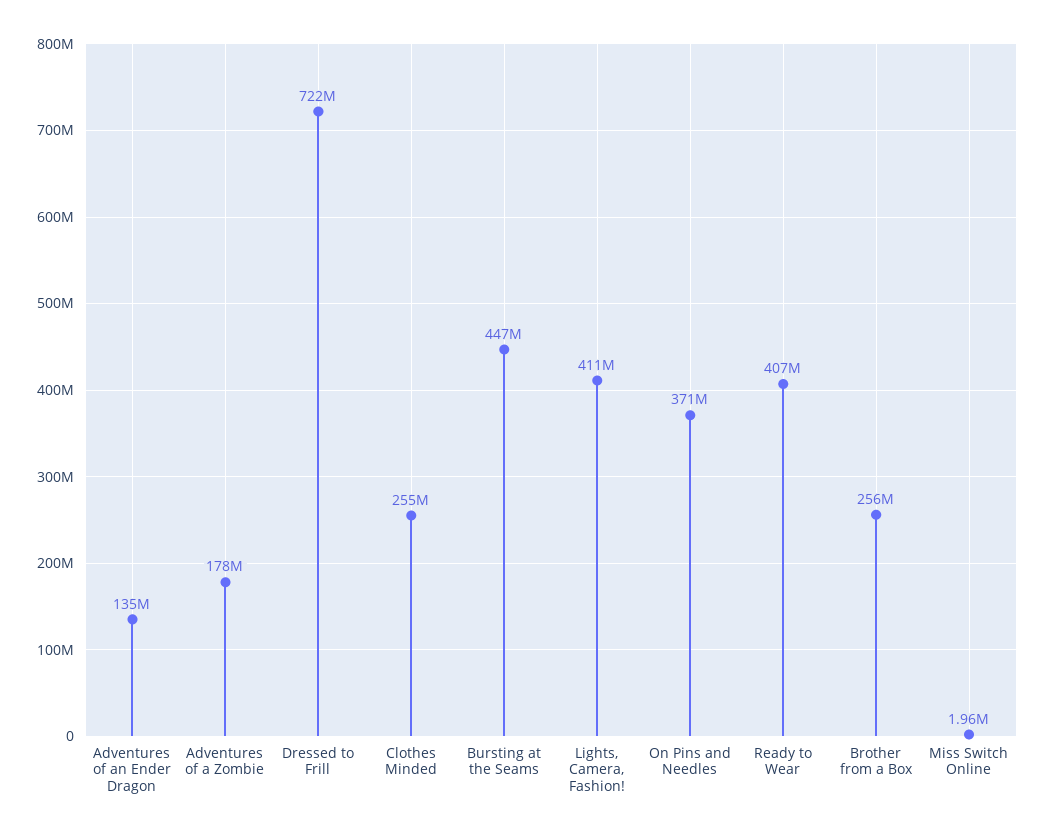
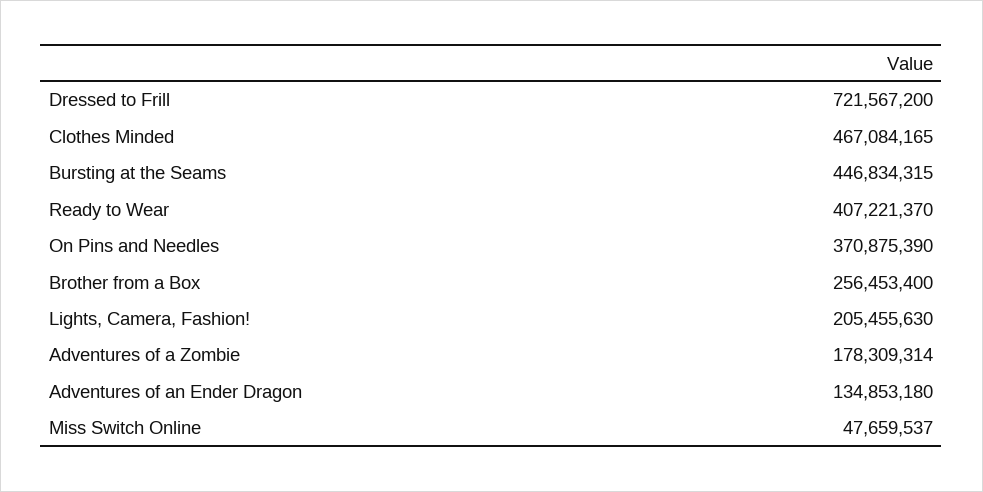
Clothes Minded: 255000000 -> 467084165
Lights, Camera, Fashion!: 411000000 -> 205455630
Miss Switch Online: 1960000 -> 47659537

